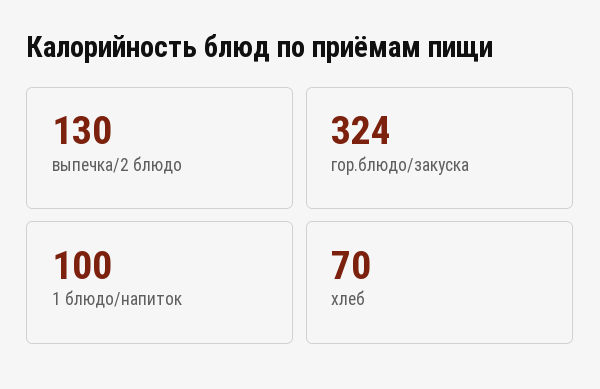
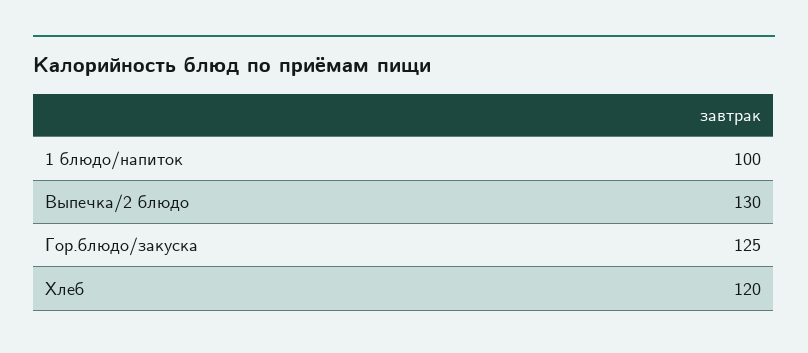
гор.блюдо/закуска: 324 -> 125
хлеб: 70 -> 120

